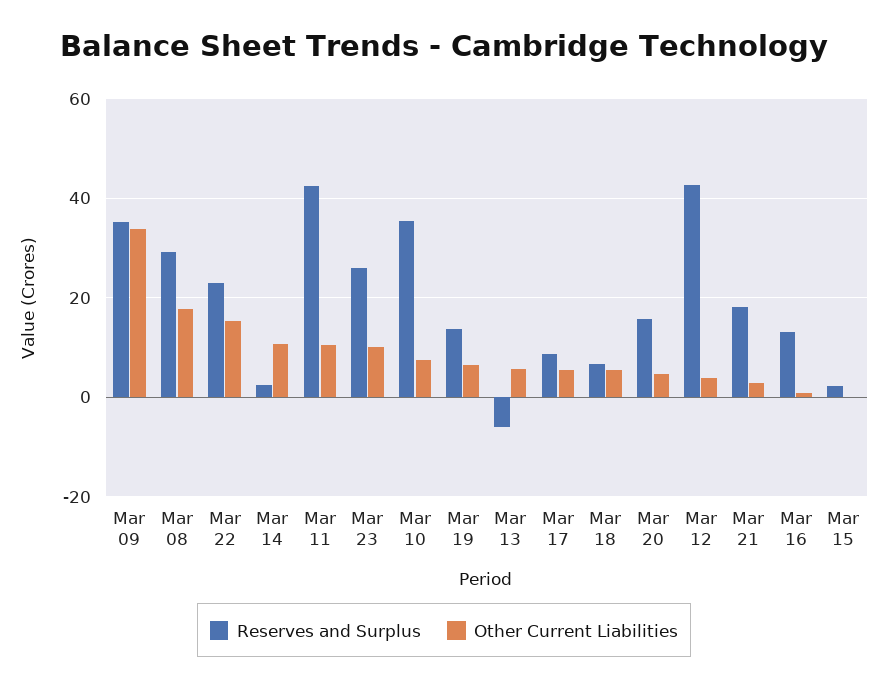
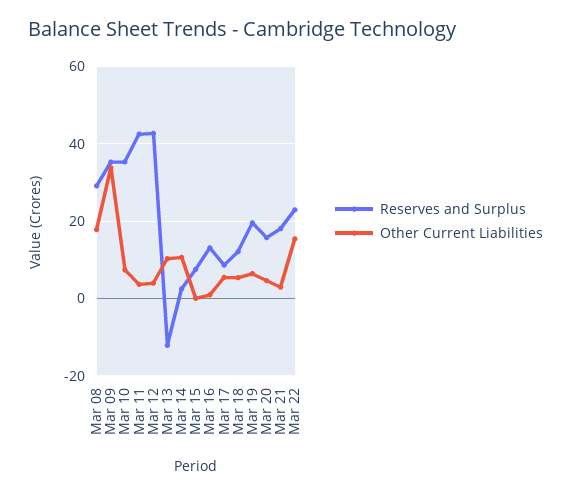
Other Current Liabilities, Mar 11: 10 -> 4
Reserves and Surplus, Mar 23: 26 -> none
Other Current Liabilities, Mar 23: 10 -> none
Reserves and Surplus, Mar 19: 14 -> 20
Reserves and Surplus, Mar 13: -6 -> -12
Other Current Liabilities, Mar 13: 6 -> 10
Reserves and Surplus, Mar 18: 6 -> 12
Reserves and Surplus, Mar 15: 2 -> 8

